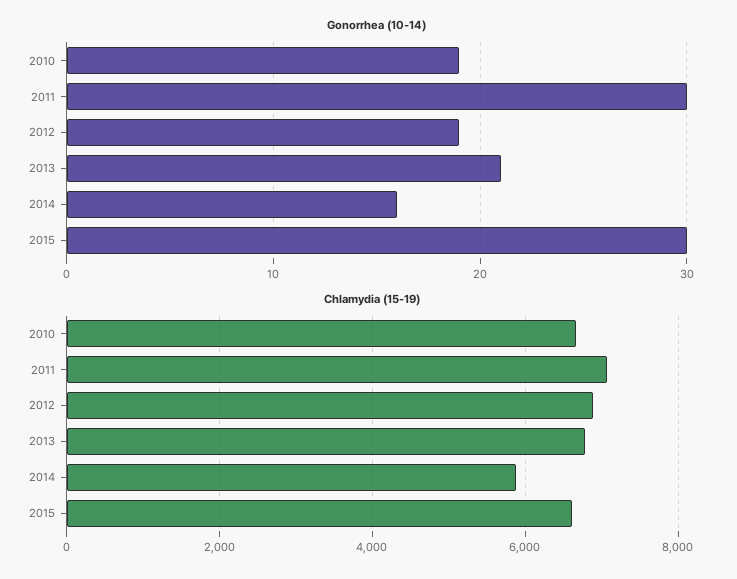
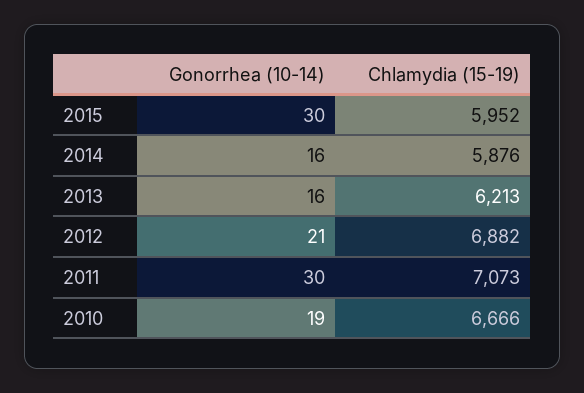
Gonorrhea (10-14), 2012: 19 -> 21
Gonorrhea (10-14), 2013: 21 -> 16
Chlamydia (15-19), 2013: 6800 -> 6213
Chlamydia (15-19), 2015: 6600 -> 5952

